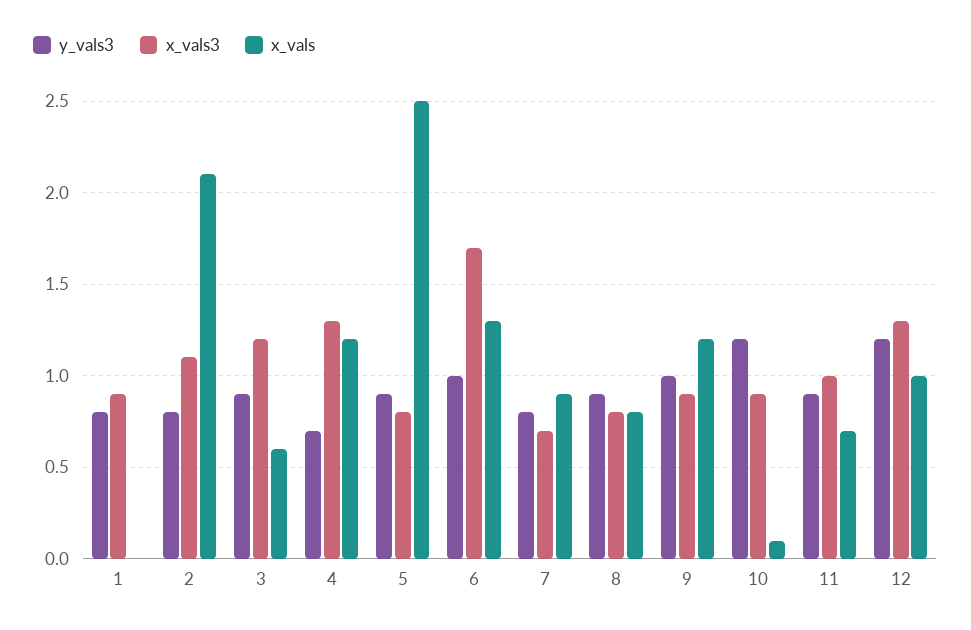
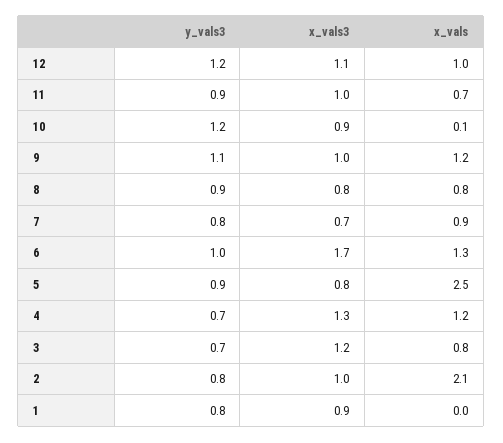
x_vals3, 2: 1.1 -> 1
y_vals3, 3: 0.9 -> 0.7
x_vals, 3: 0.6 -> 0.8
y_vals3, 9: 1 -> 1.1
x_vals3, 9: 0.9 -> 1
x_vals3, 12: 1.3 -> 1.1

